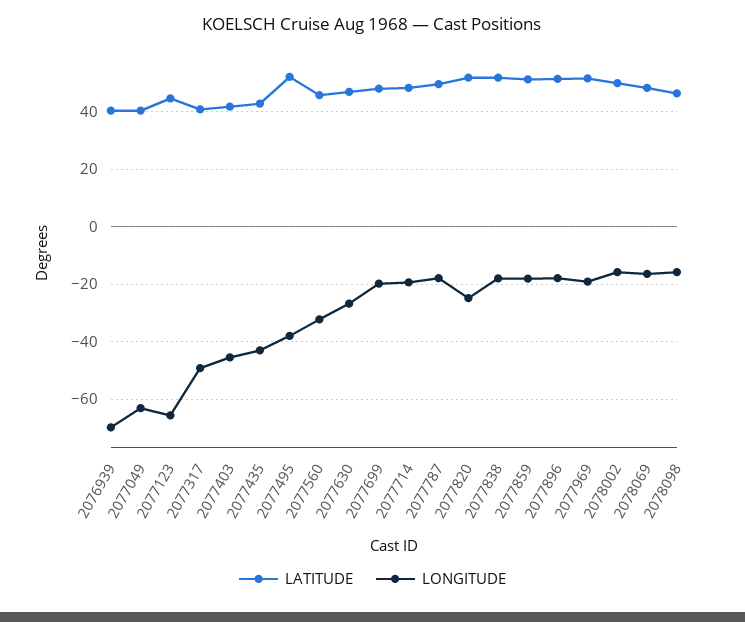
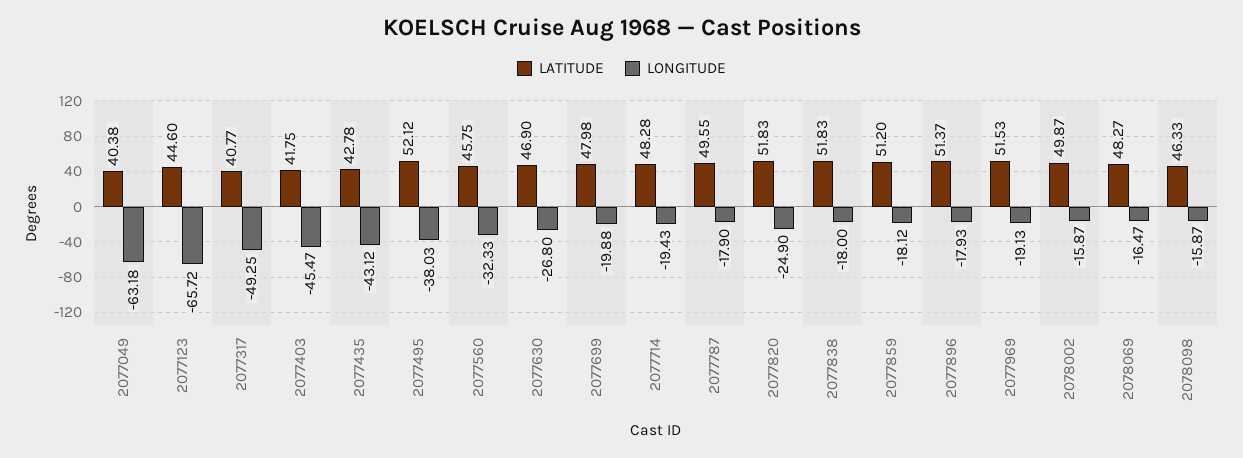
LATITUDE, 2076939: 40 -> none
LONGITUDE, 2076939: -70 -> none

